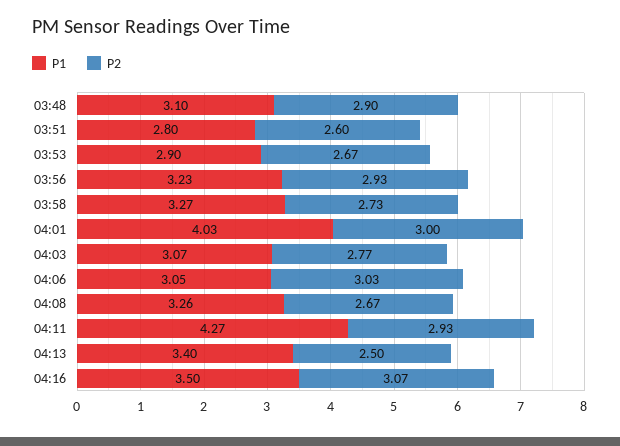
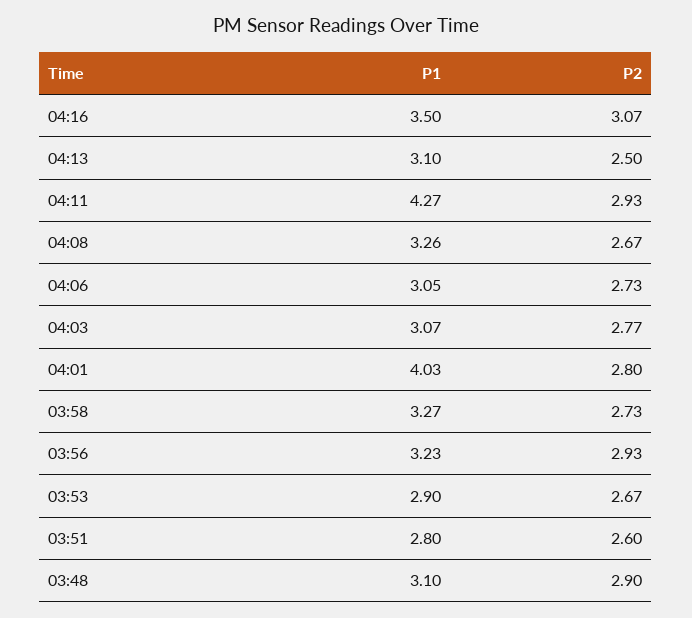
P2, 04:01: 3 -> 2.8
P2, 04:06: 3.03 -> 2.73
P1, 04:13: 3.4 -> 3.1

